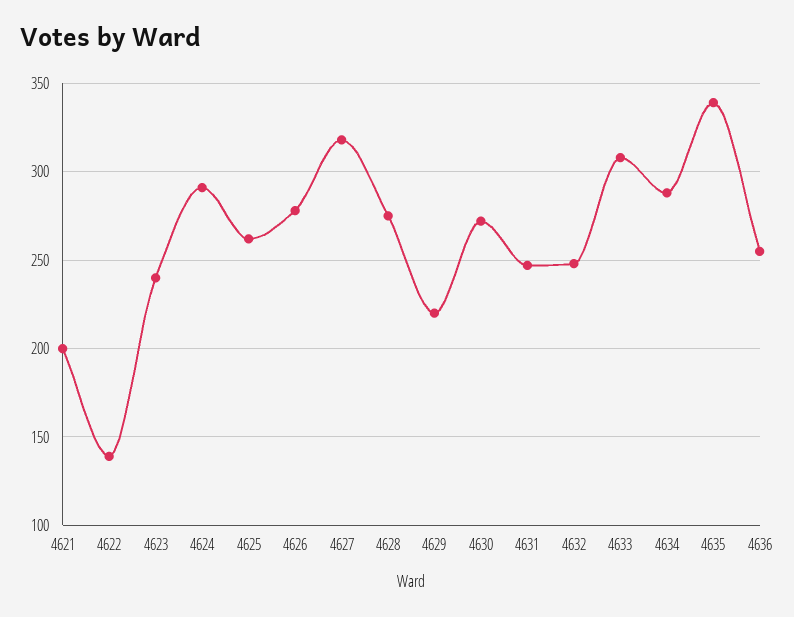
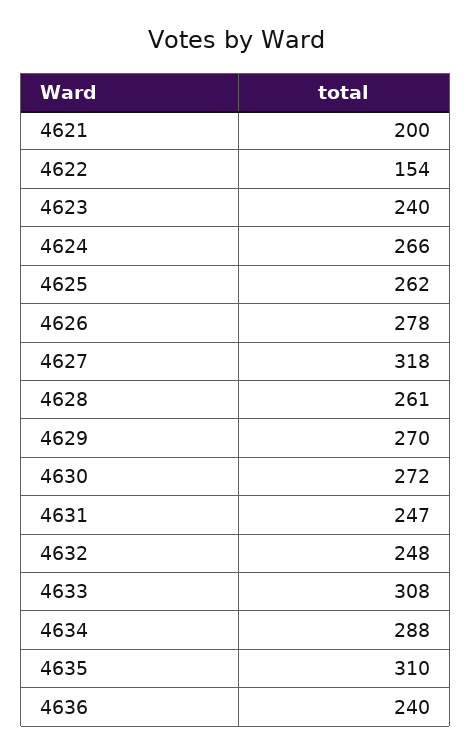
4622: 140 -> 154
4624: 290 -> 266
4628: 275 -> 261
4629: 220 -> 270
4635: 340 -> 310
4636: 255 -> 240

